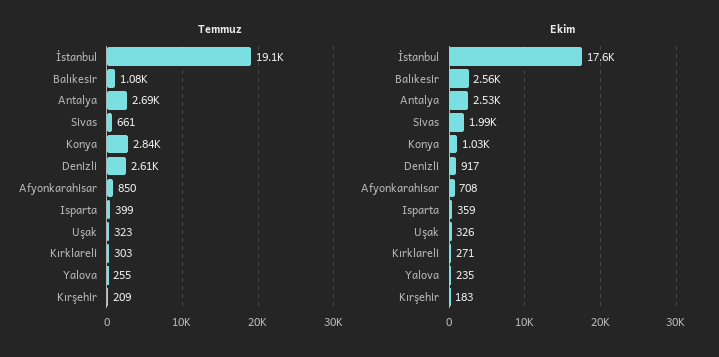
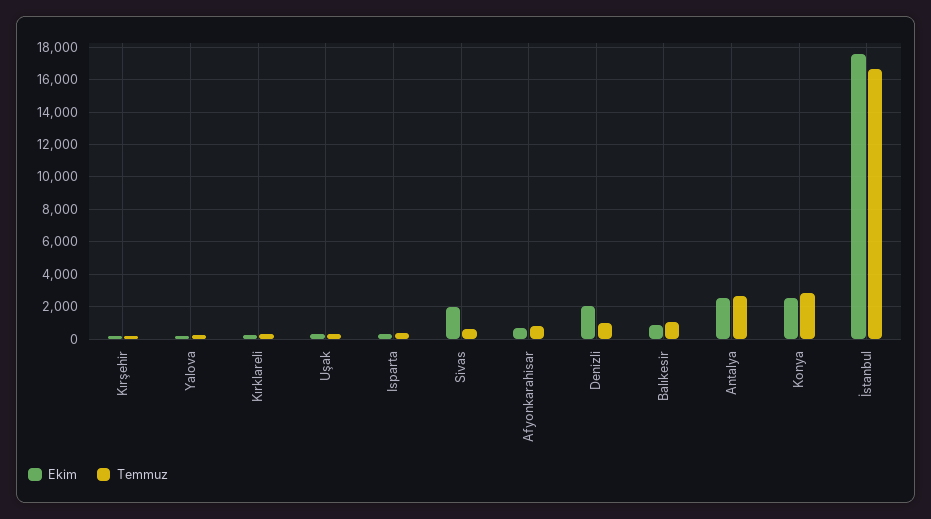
Temmuz, İstanbul: 19100 -> 16500
Temmuz, Denizli: 2610 -> 1000
Ekim, Balıkesir: 2560 -> 1000
Ekim, Konya: 1030 -> 2500
Ekim, Denizli: 917 -> 2000

